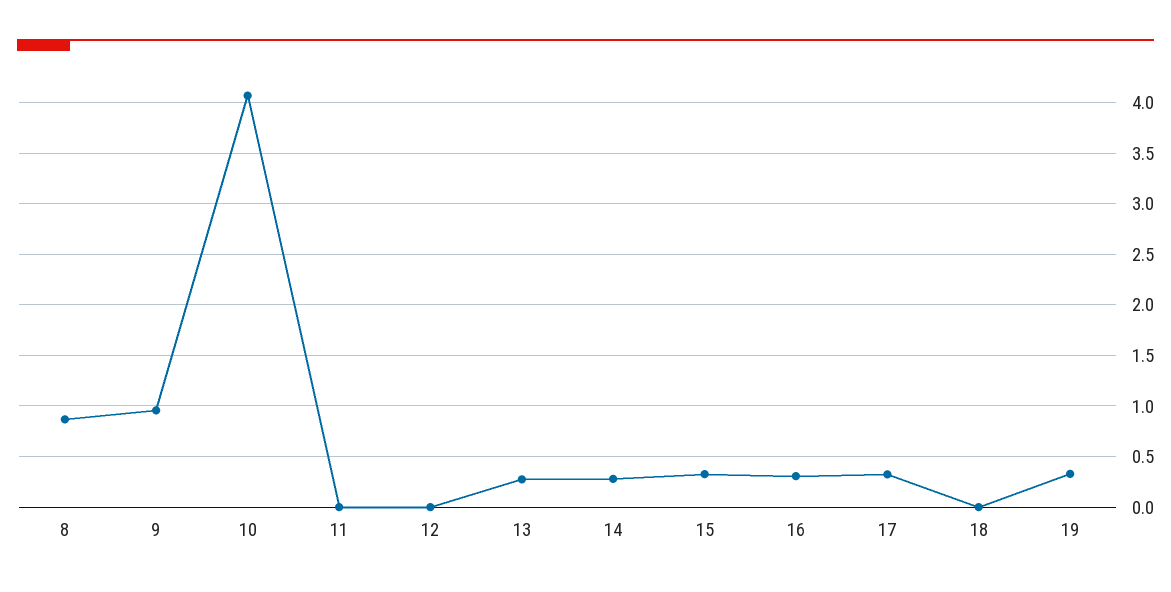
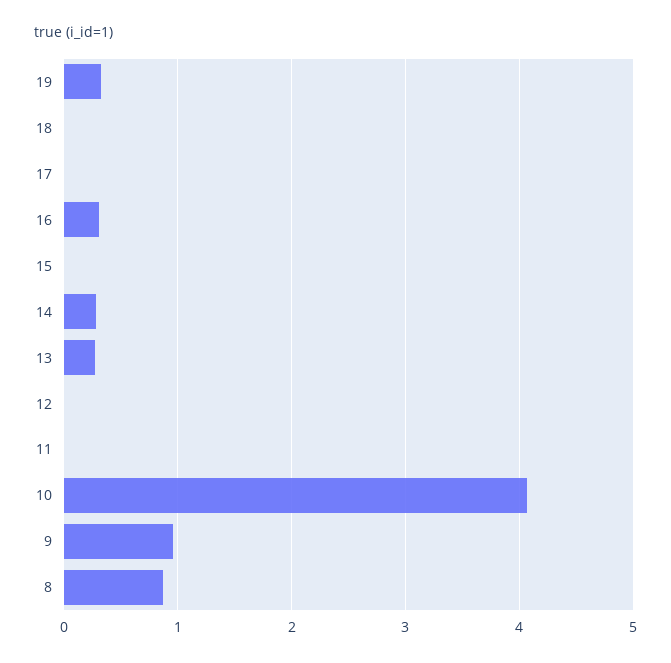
15: 0.3 -> 0
17: 0.3 -> 0

